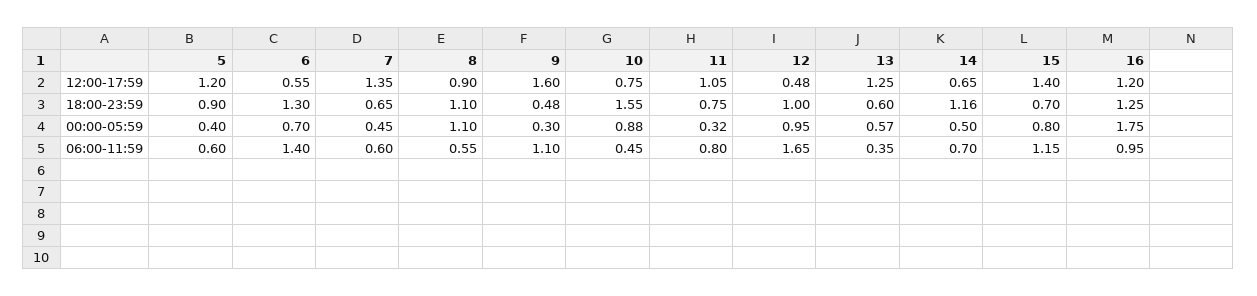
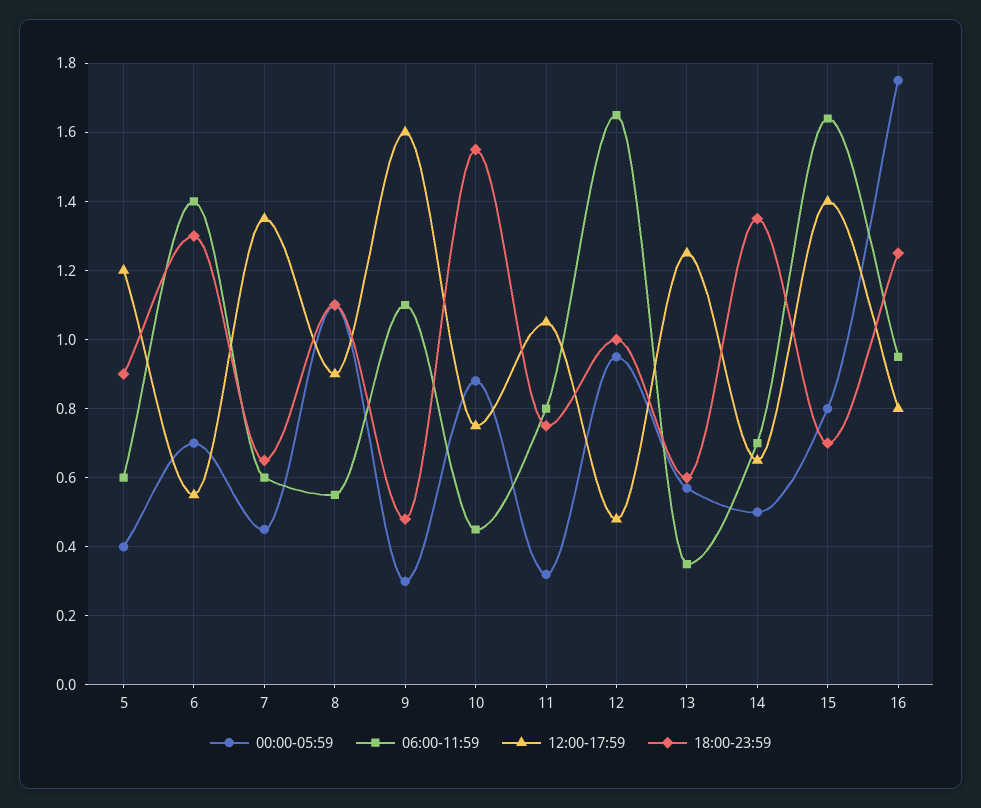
12:00-17:59, 16: 1.2 -> 0.8
18:00-23:59, 14: 1.16 -> 1.35
06:00-11:59, 15: 1.15 -> 1.65

